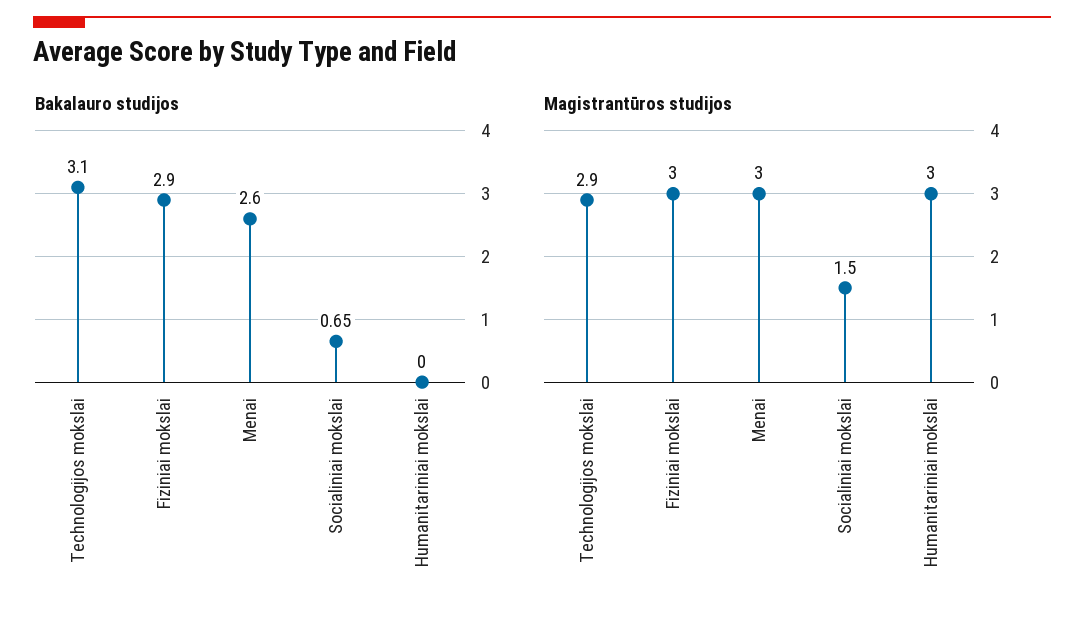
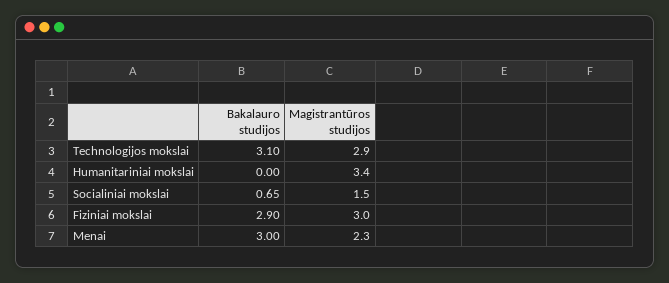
Bakalauro studijos, Menai: 2.6 -> 3
Magistrantūros studijos, Menai: 3 -> 2.3
Magistrantūros studijos, Humanitariniai mokslai: 3 -> 3.4

